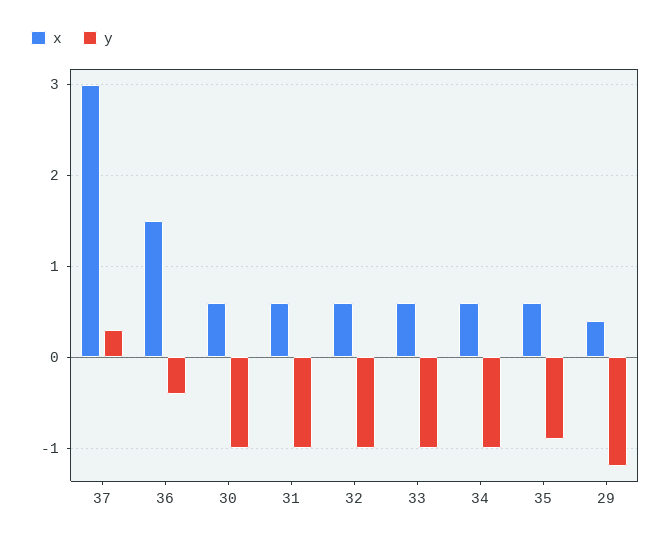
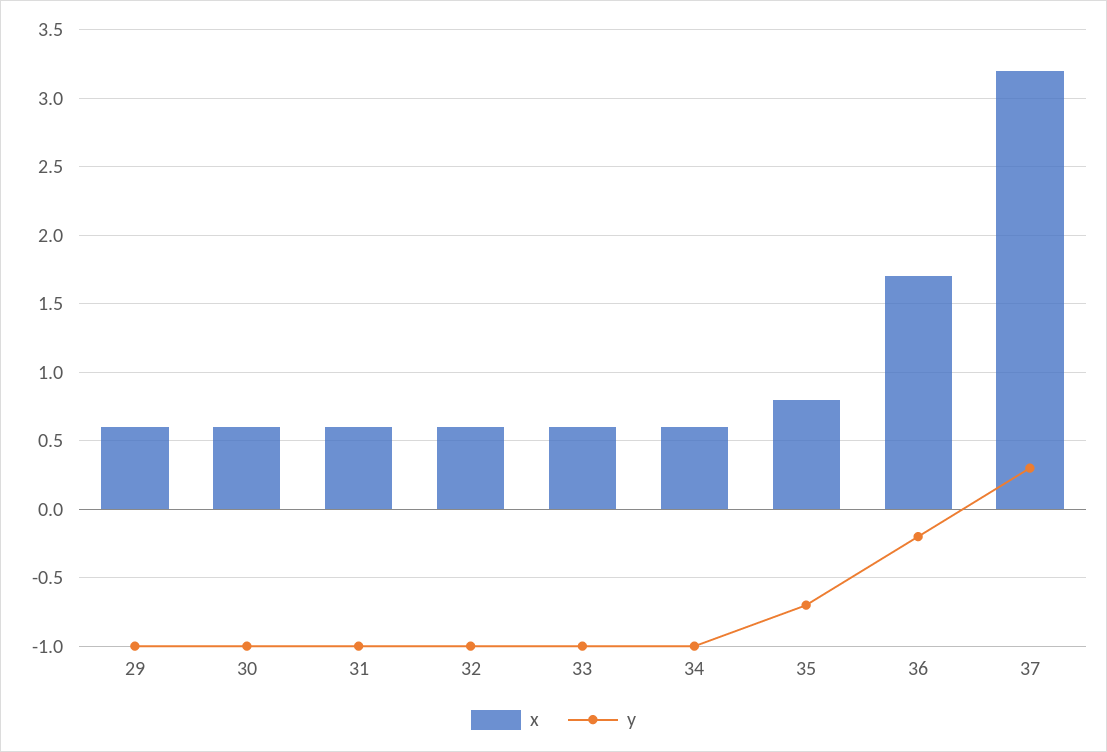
x, 37: 3 -> 3.2
x, 36: 1.5 -> 1.7
y, 36: -0.4 -> -0.2
x, 35: 0.6 -> 0.8
y, 35: -0.9 -> -0.7
x, 29: 0.4 -> 0.6
y, 29: -1.2 -> -1

